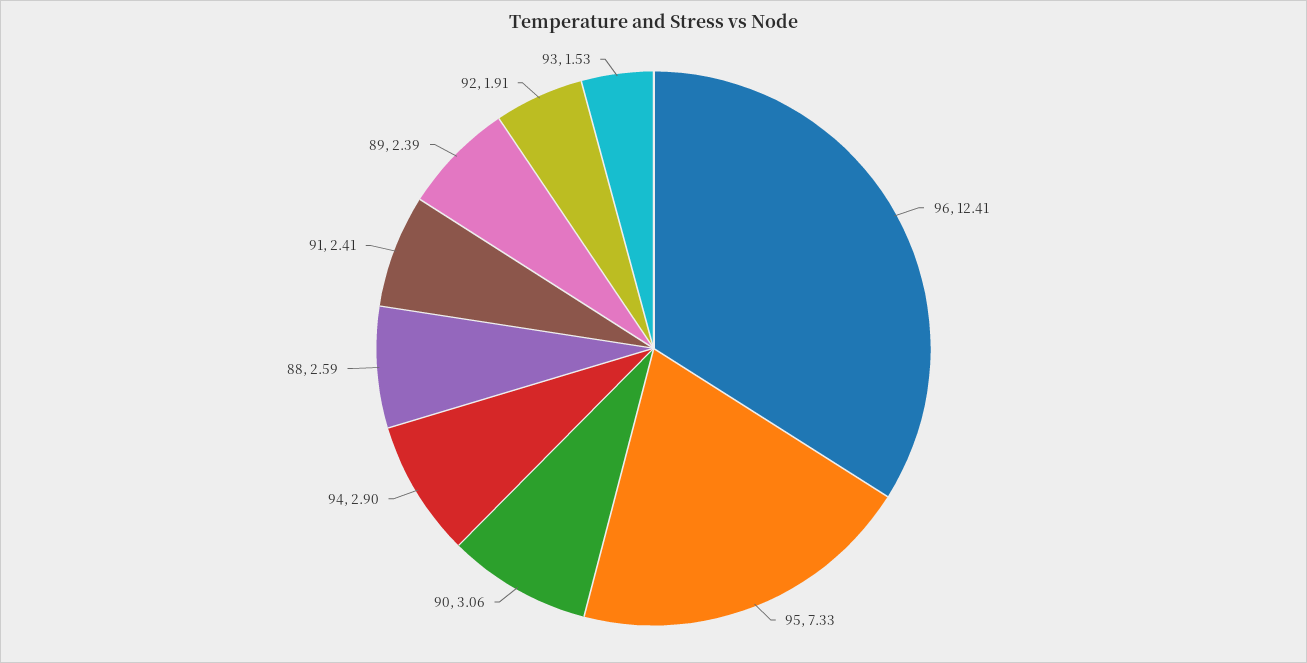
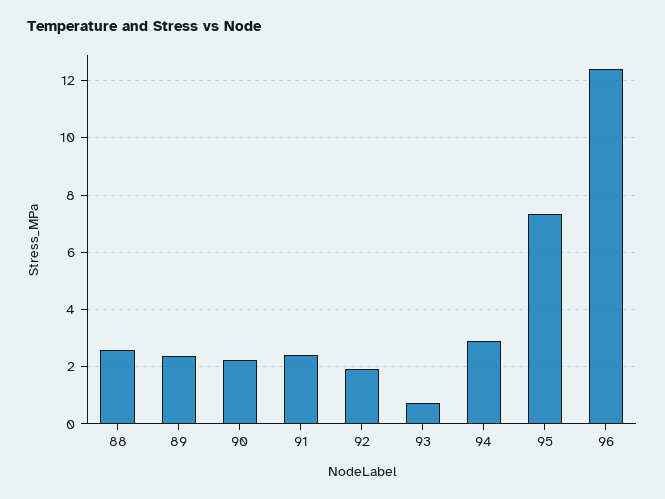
90: 3.06 -> 2.25
93: 1.53 -> 0.75

